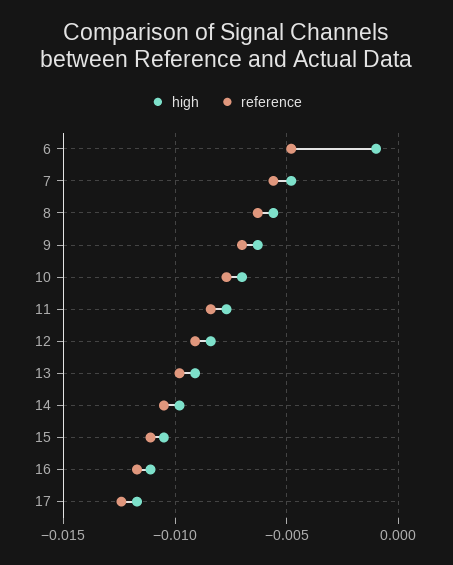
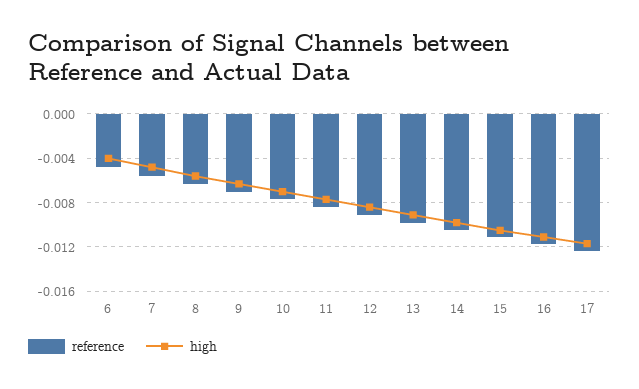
high, 6: -0.001 -> -0.004

